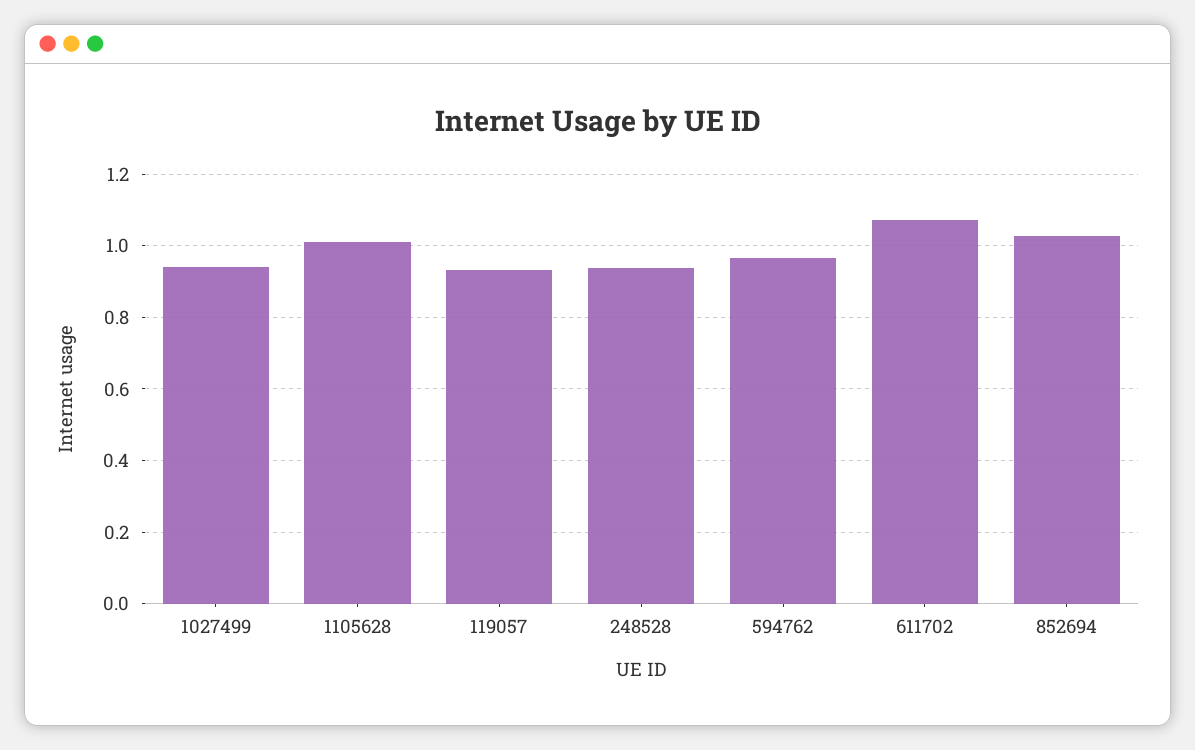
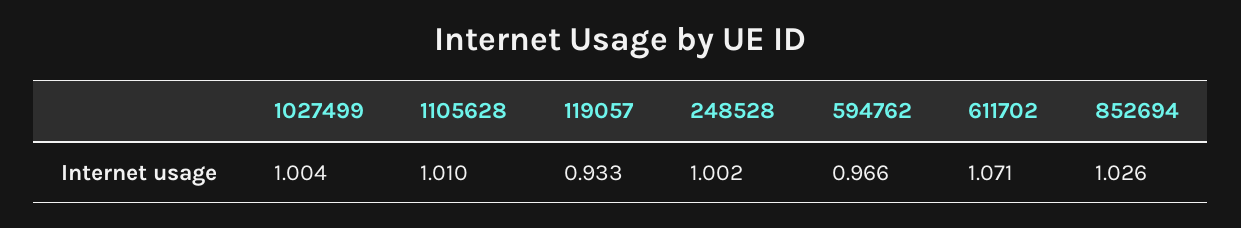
1027499: 0.94 -> 1.004
248528: 0.94 -> 1.002

